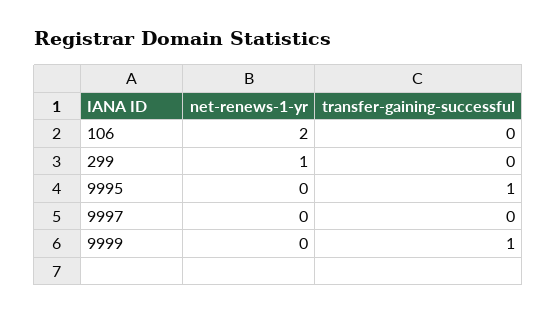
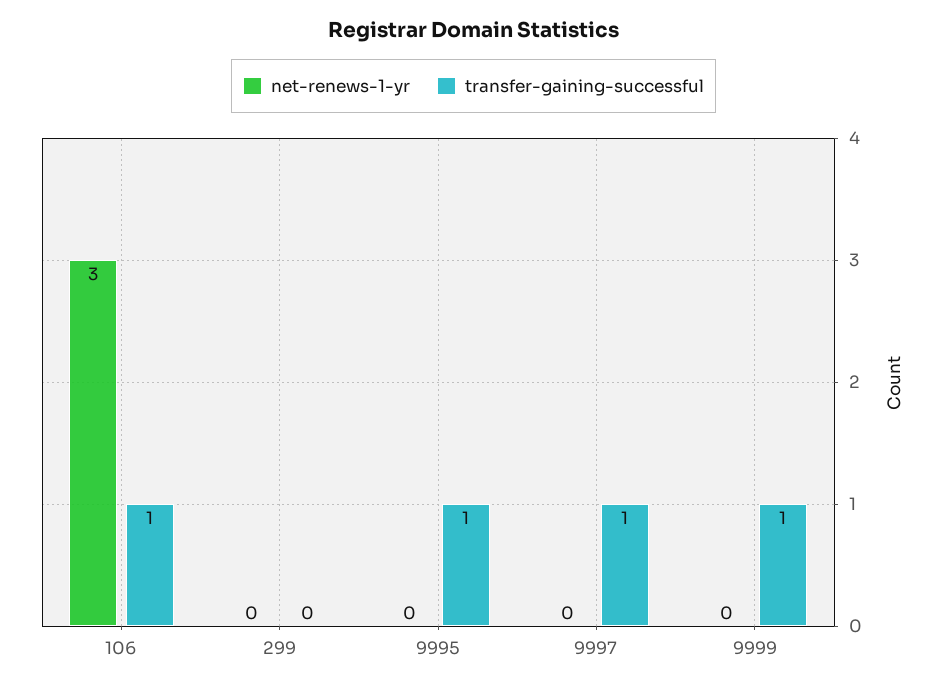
net-renews-1-yr, 106: 2 -> 3
transfer-gaining-successful, 106: 0 -> 1
net-renews-1-yr, 299: 1 -> 0
transfer-gaining-successful, 9997: 0 -> 1

